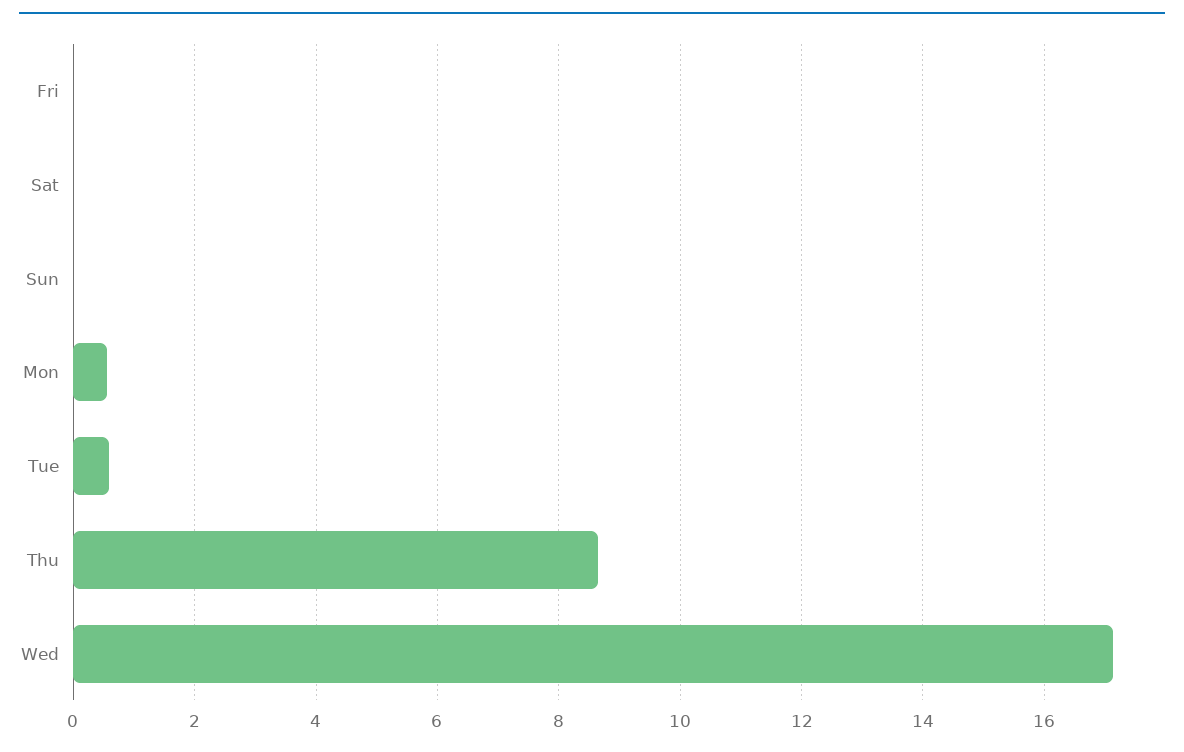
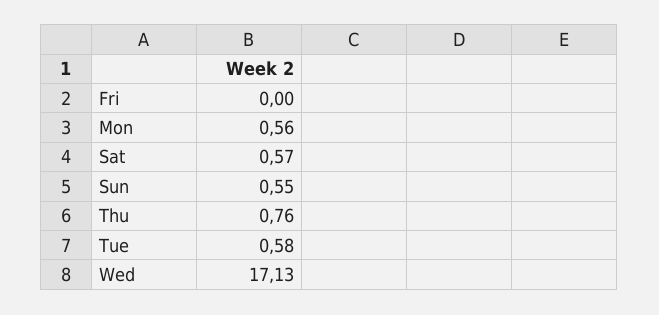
Sat: 0 -> 0.57
Sun: 0 -> 0.55
Thu: 8.6 -> 0.76

